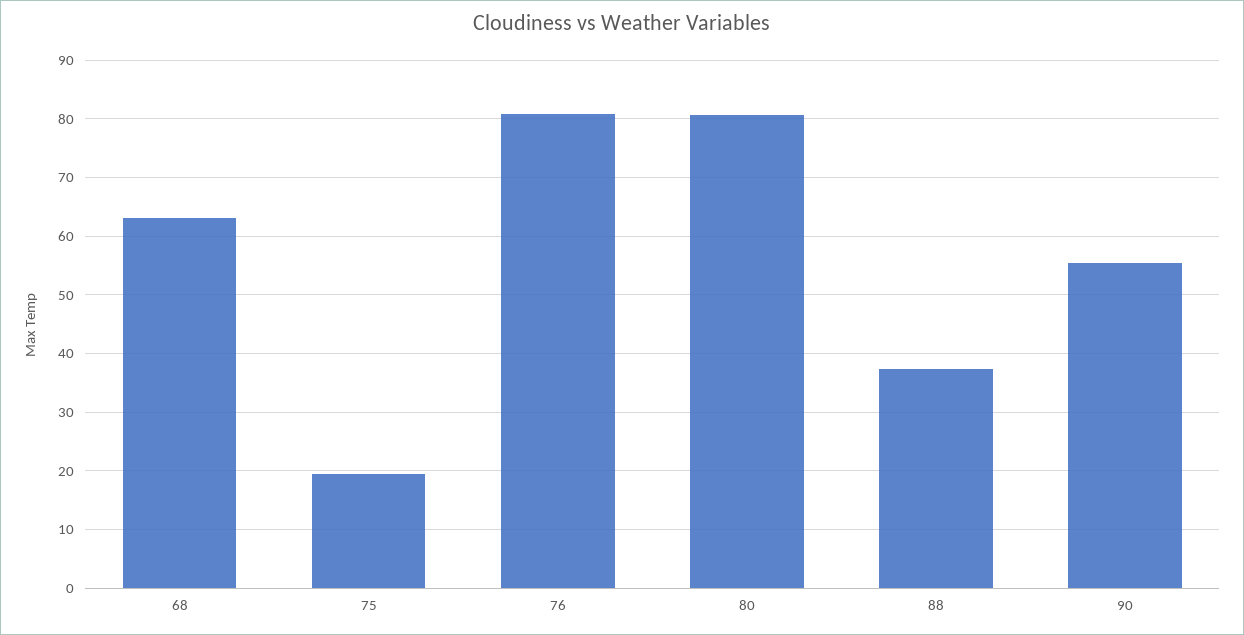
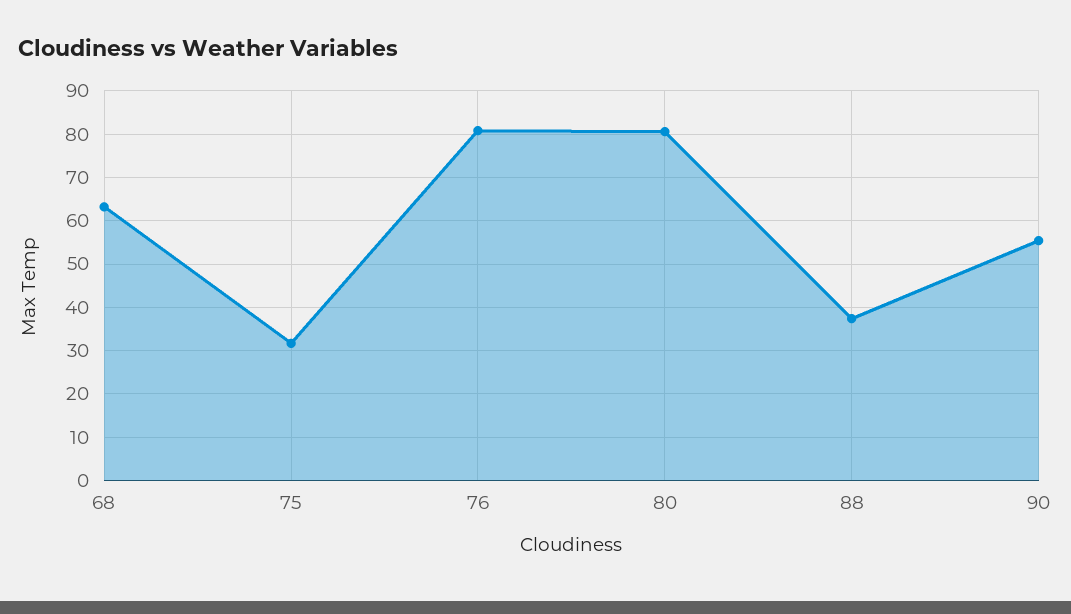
75: 20 -> 32

